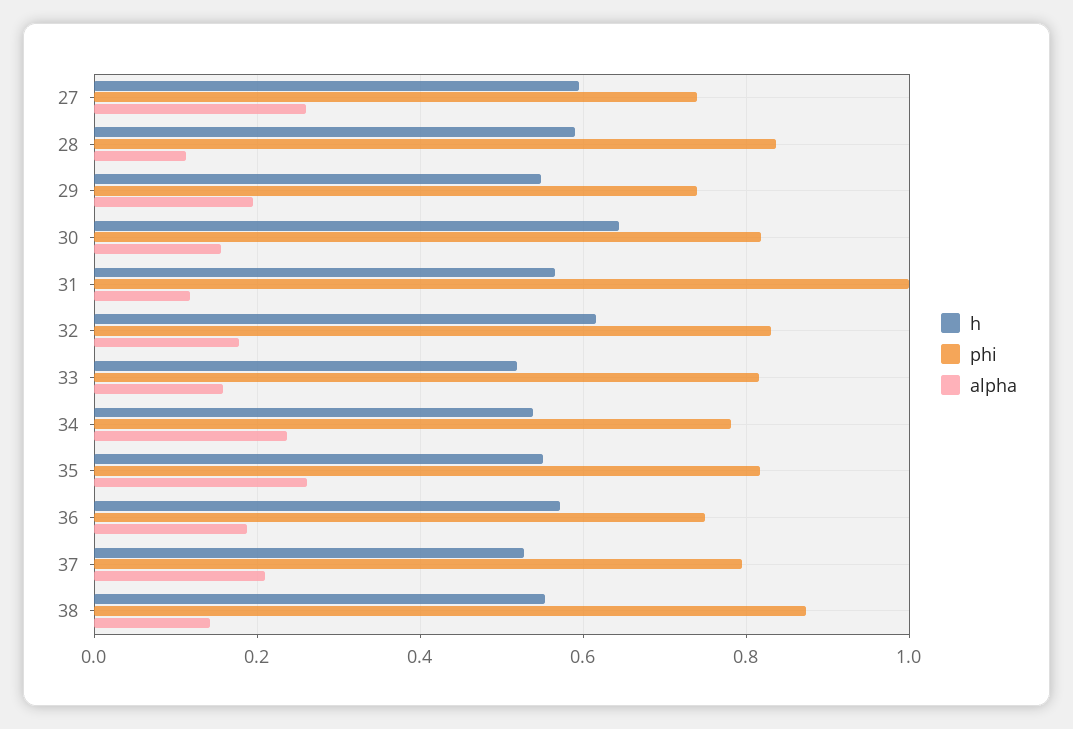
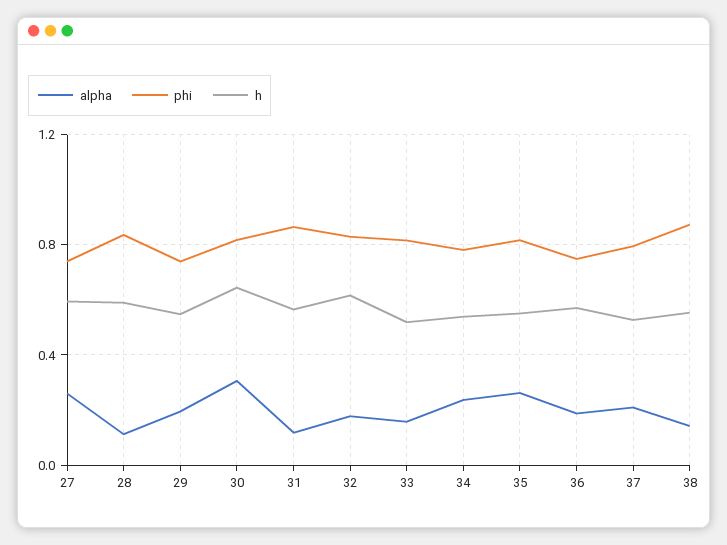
alpha, 30: 0.16 -> 0.3
phi, 31: 1 -> 0.85

